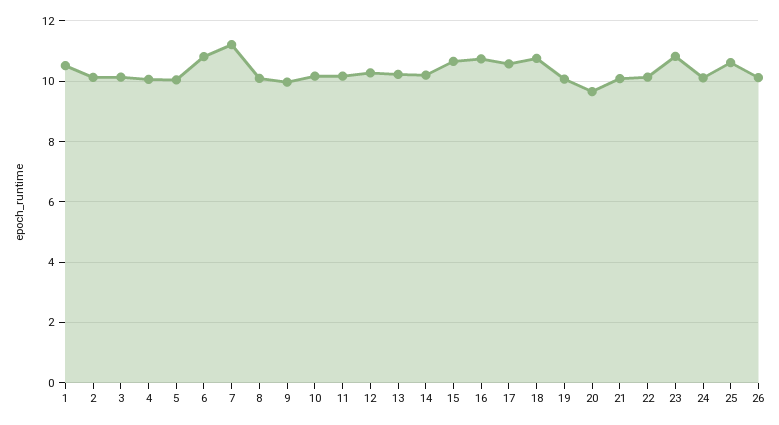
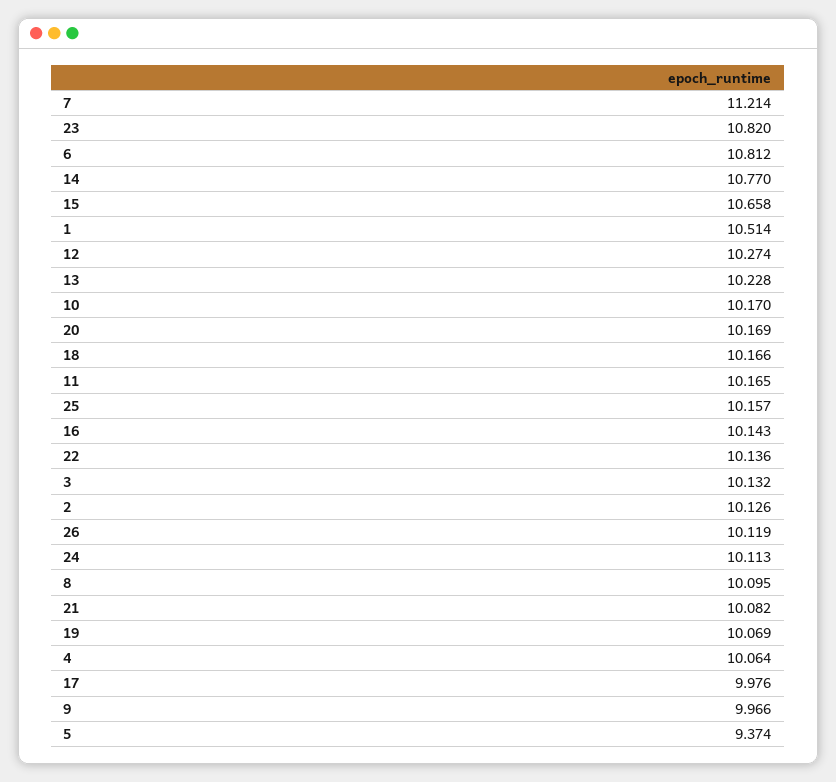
5: 10 -> 9.374
14: 10.2 -> 10.77
16: 10.8 -> 10.143
17: 10.6 -> 9.976
18: 10.8 -> 10.166
20: 9.6 -> 10.169
25: 10.6 -> 10.157

